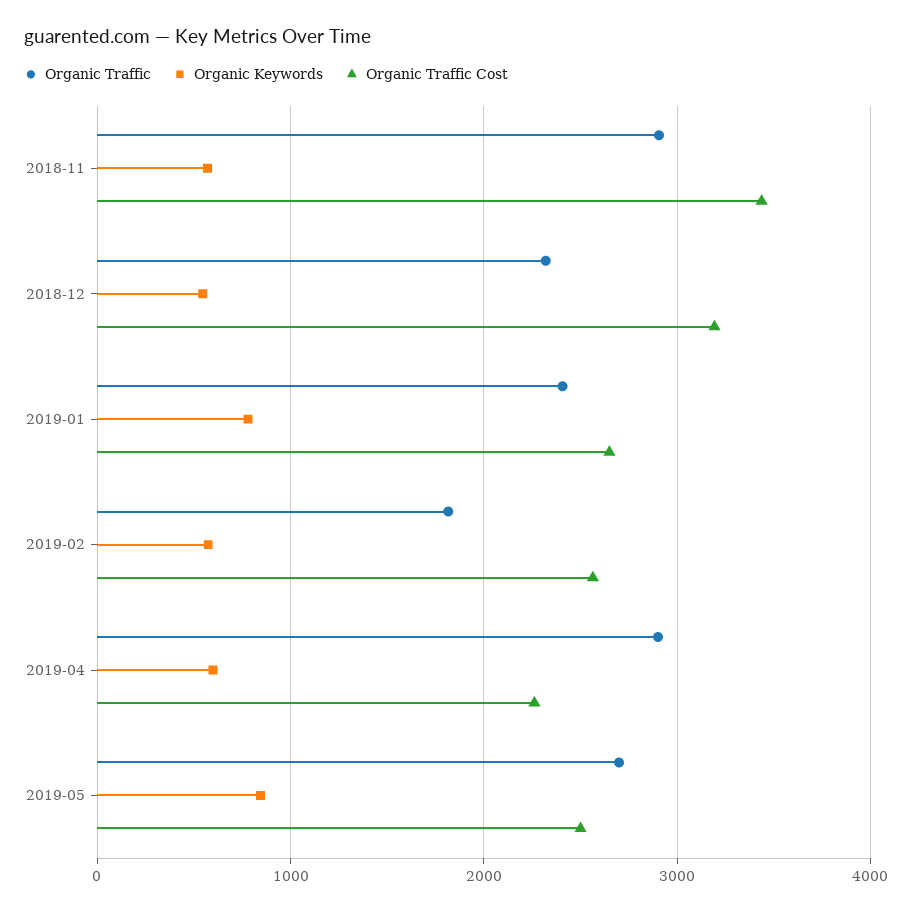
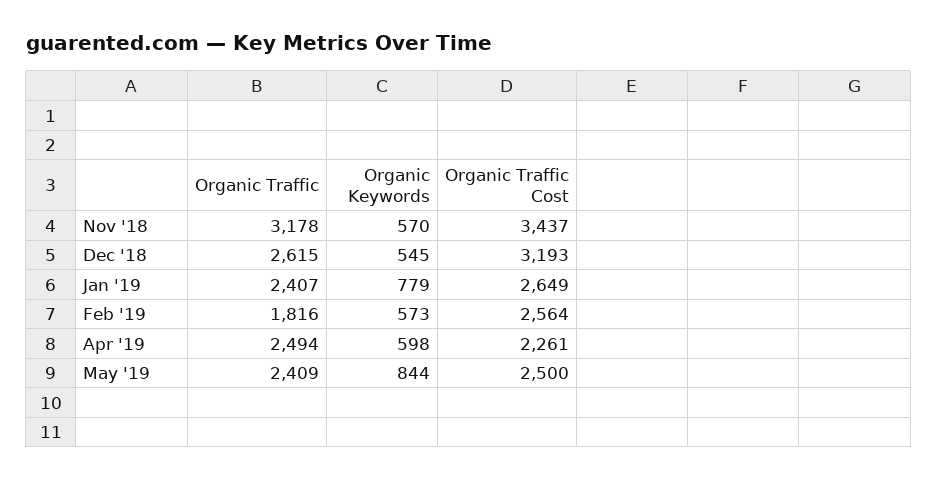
Organic Traffic, 2018-11: 2900 -> 3178
Organic Traffic, 2018-12: 2300 -> 2615
Organic Traffic, 2019-04: 2900 -> 2494
Organic Traffic, 2019-05: 2700 -> 2409

